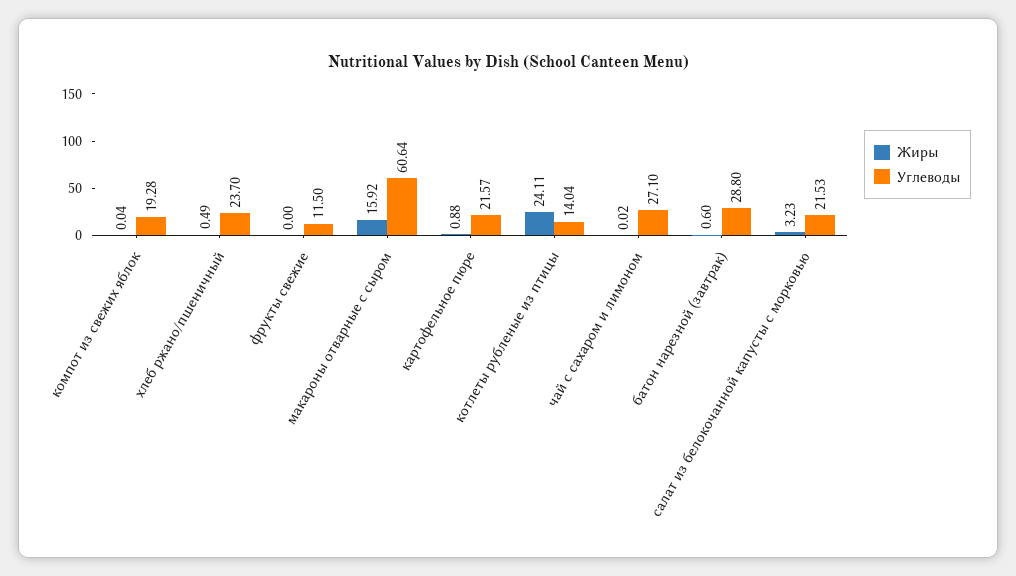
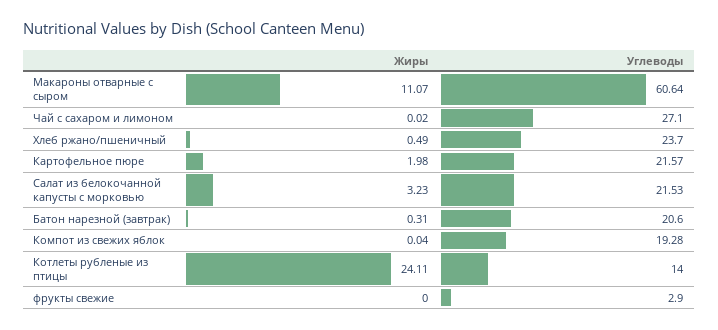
Углеводы, фрукты свежие: 11.5 -> 2.9
Жиры, макароны отварные с сыром: 15.92 -> 11.07
Жиры, картофельное пюре: 0.88 -> 1.98
Углеводы, котлеты рубленые из птицы: 14.04 -> 14
Жиры, батон нарезной (завтрак): 0.6 -> 0.31
Углеводы, батон нарезной (завтрак): 28.8 -> 20.6

